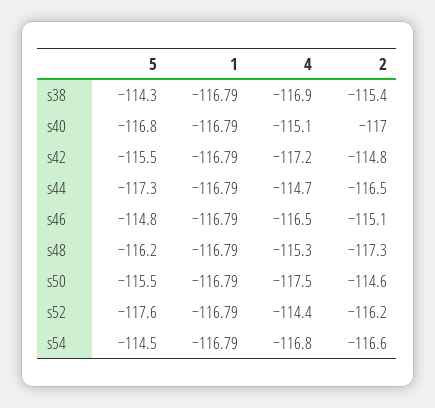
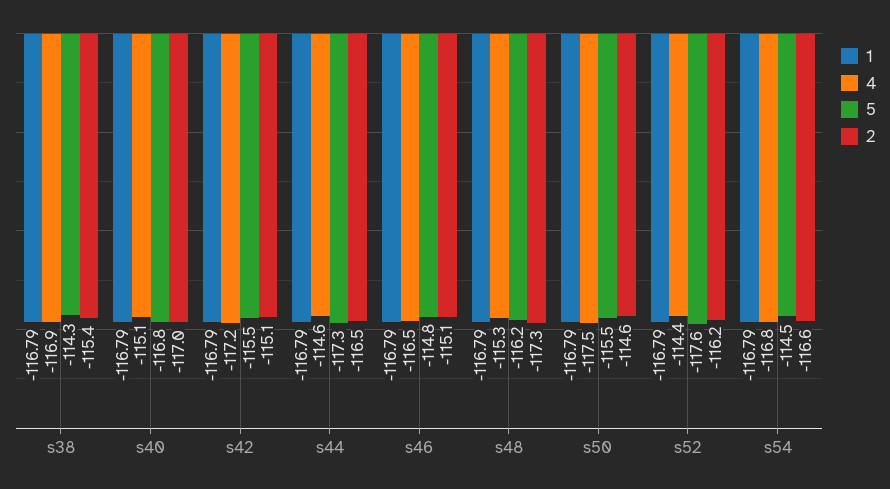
2, s42: -114.8 -> -115.1
4, s44: -114.7 -> -114.6

